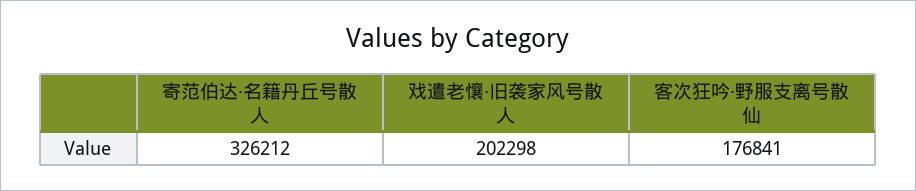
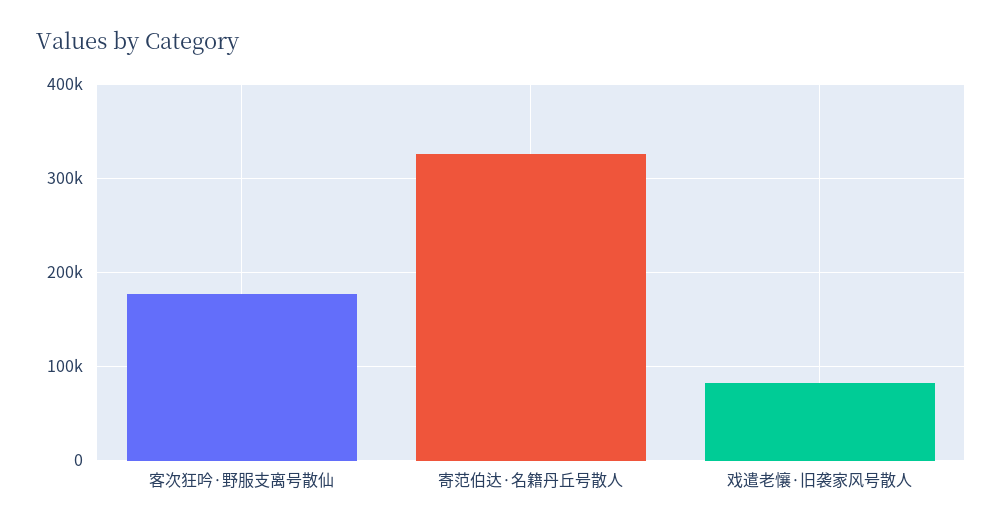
戏遣老懹·旧袭家风号散人: 202298 -> 80000

